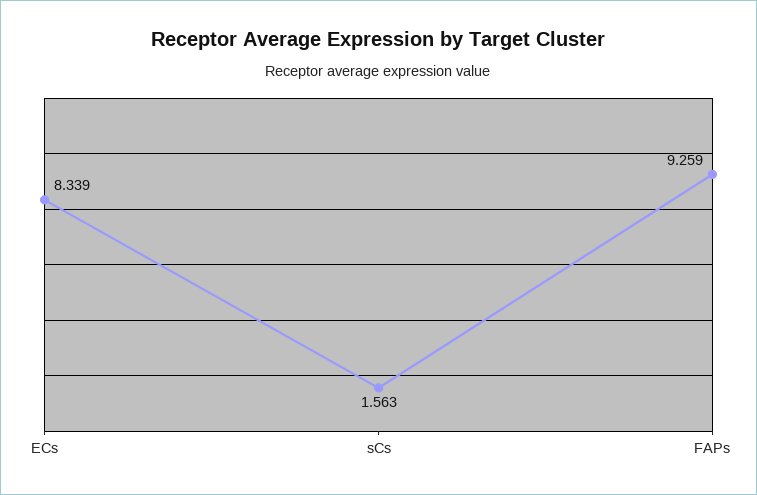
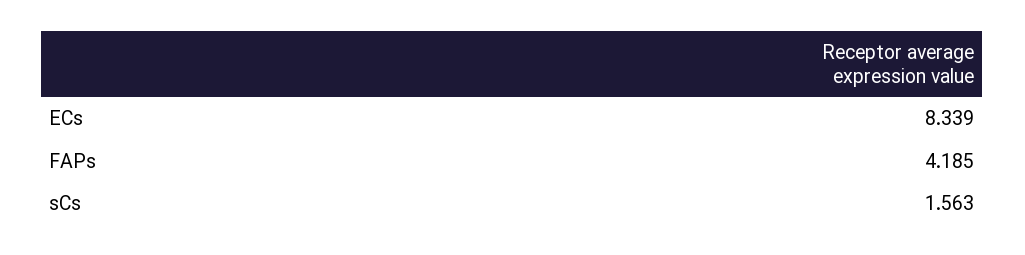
FAPs: 9.259 -> 4.185

